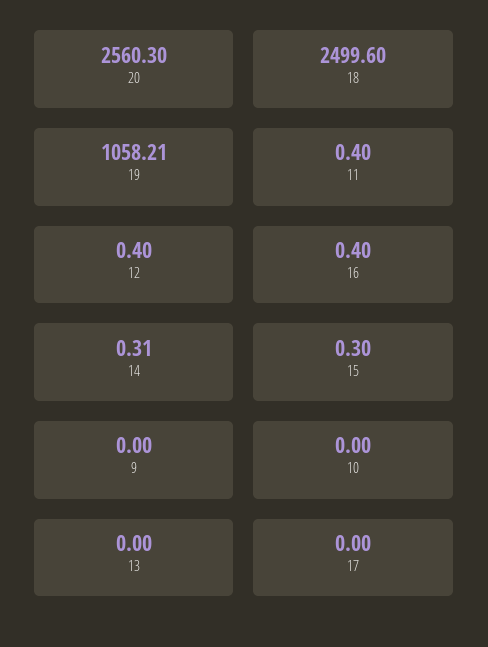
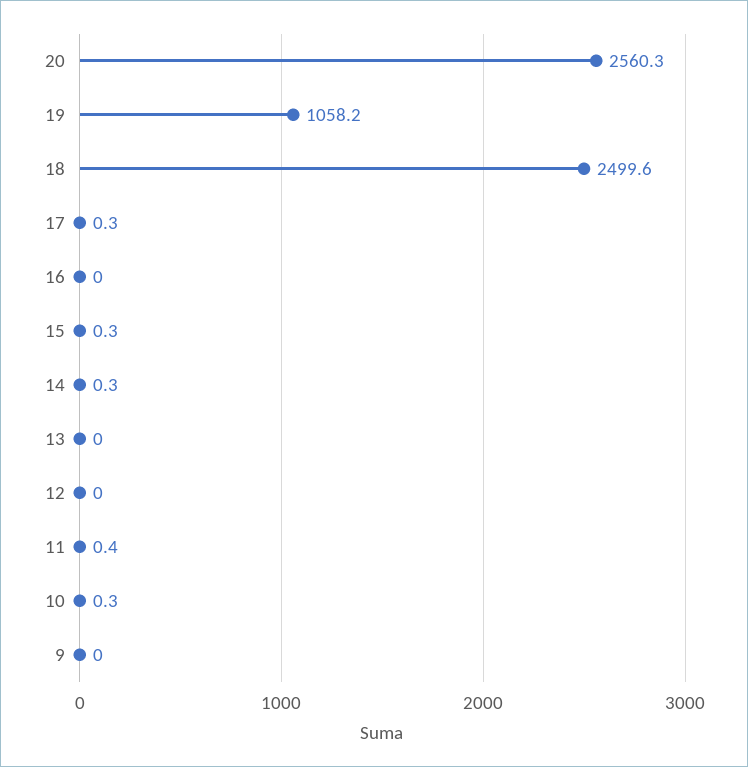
12: 0.4 -> 0
16: 0.4 -> 0
10: 0 -> 0.3
17: 0 -> 0.3

